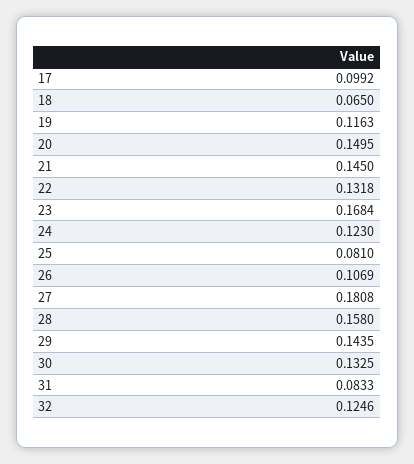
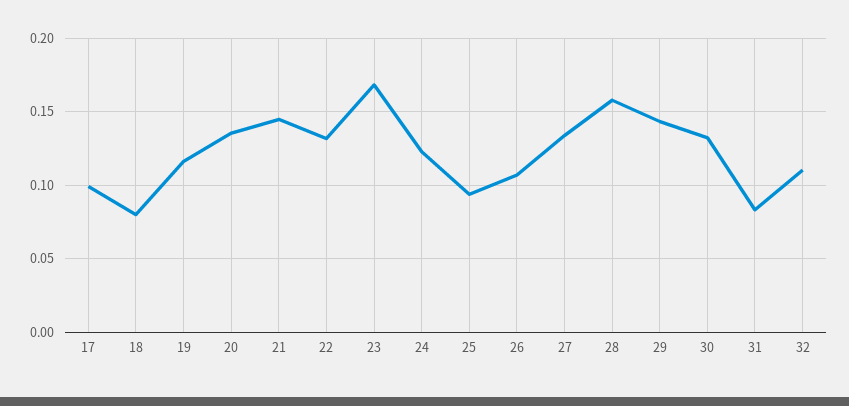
18: 0.065 -> 0.08
20: 0.1495 -> 0.135
25: 0.081 -> 0.095
27: 0.1808 -> 0.135
32: 0.1246 -> 0.11

